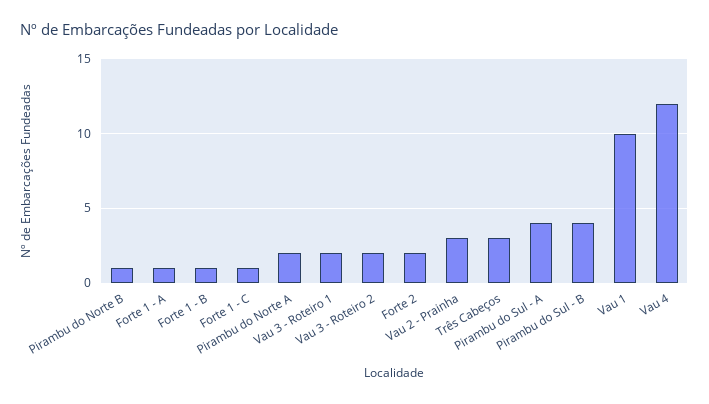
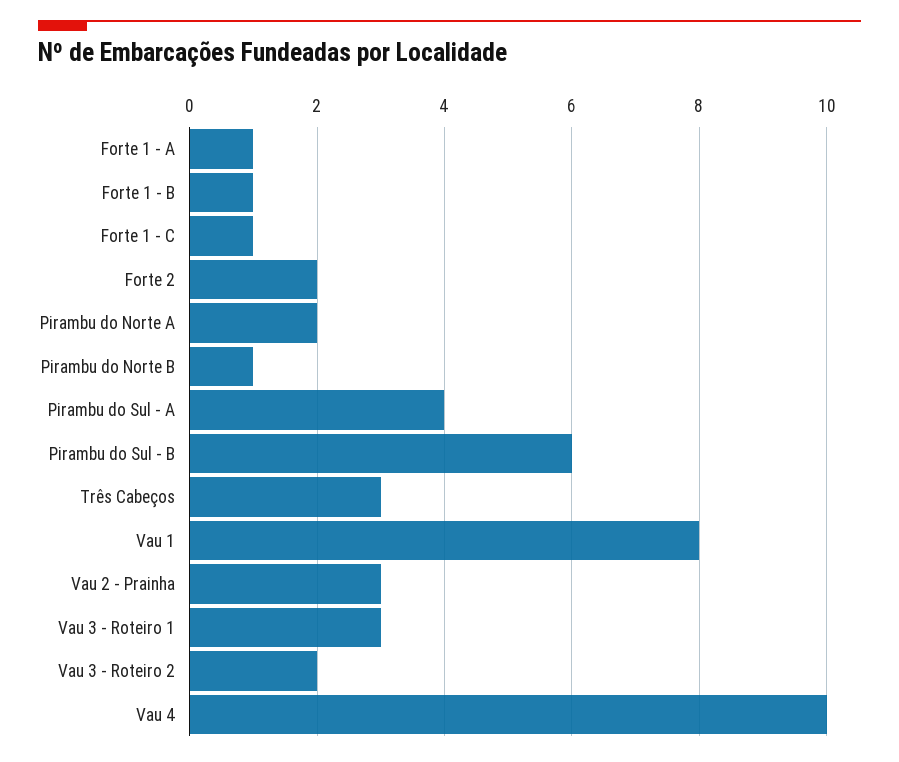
Vau 3 - Roteiro 1: 2 -> 3
Pirambu do Sul - B: 4 -> 6
Vau 1: 10 -> 8
Vau 4: 12 -> 10

